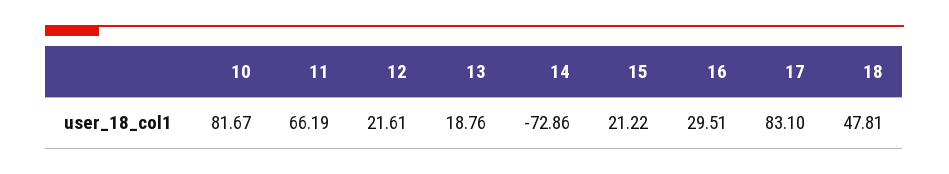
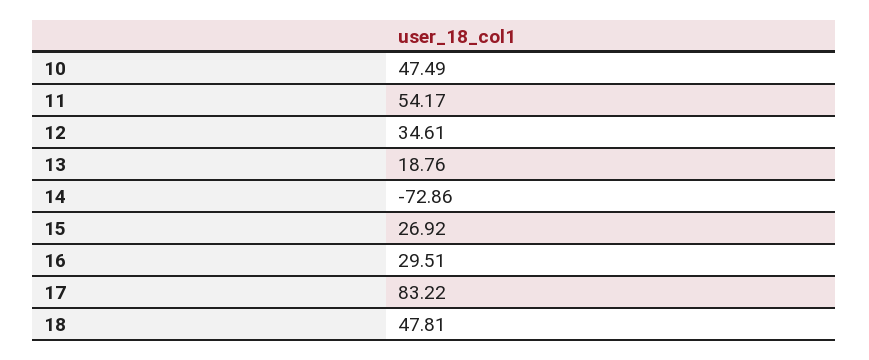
10: 81.67 -> 47.49
11: 66.19 -> 54.17
12: 21.61 -> 34.61
15: 21.22 -> 26.92
17: 83.1 -> 83.22

